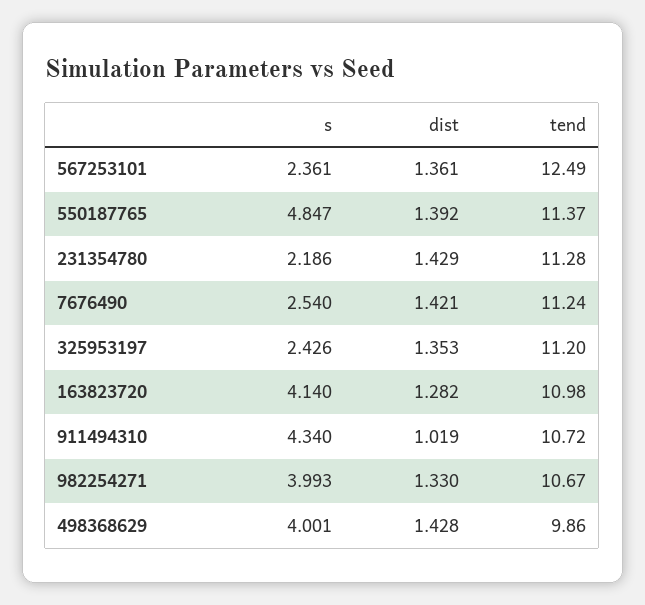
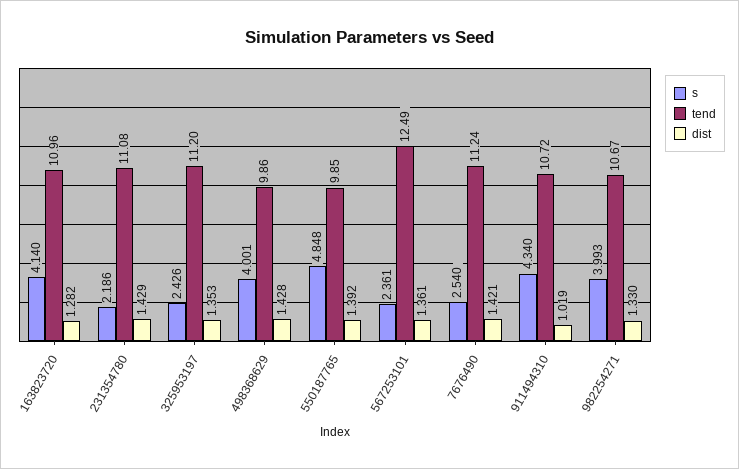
s, 550187765: 4.847 -> 4.848
tend, 550187765: 11.37 -> 9.85
tend, 231354780: 11.28 -> 11.08
tend, 163823720: 10.98 -> 10.96

